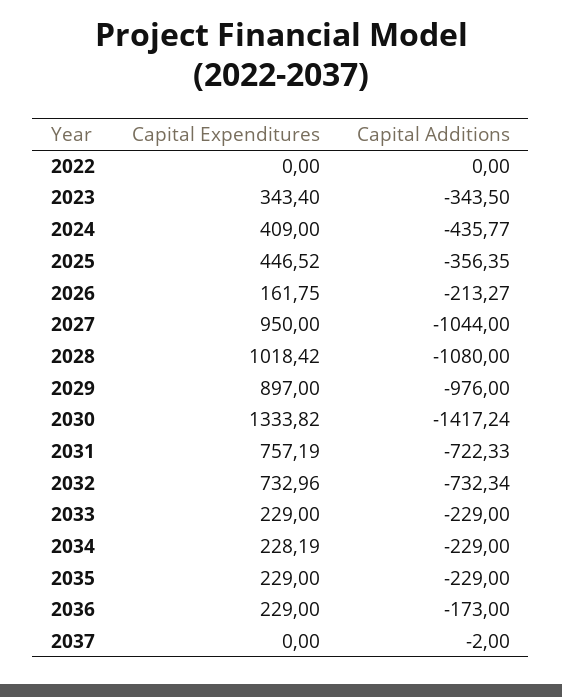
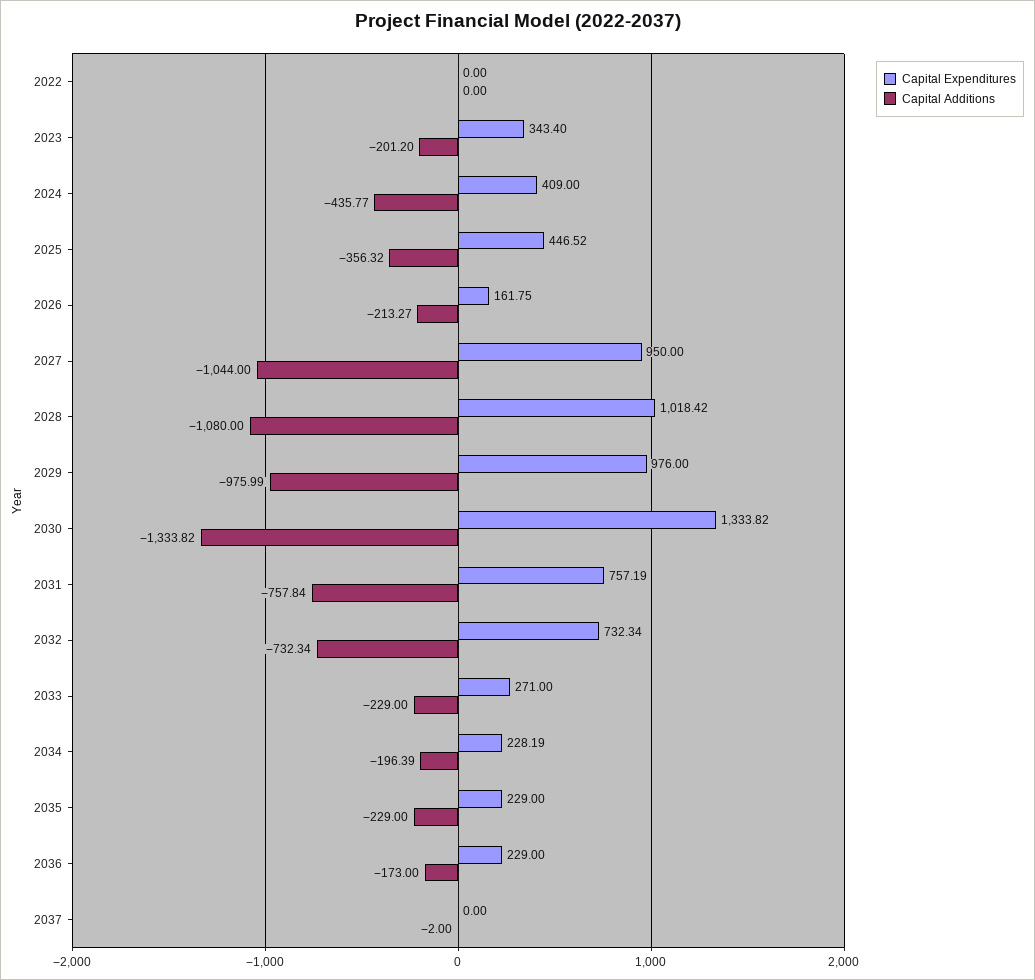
Capital Additions, 2023: -343.5 -> -201.2
Capital Additions, 2025: -356.35 -> -356.32
Capital Expenditures, 2029: 897 -> 976
Capital Additions, 2029: -976 -> -975.99
Capital Additions, 2030: -1417.24 -> -1333.82
Capital Additions, 2031: -722.33 -> -757.84
Capital Expenditures, 2032: 732.96 -> 732.34
Capital Expenditures, 2033: 229 -> 271
Capital Additions, 2034: -229 -> -196.39

